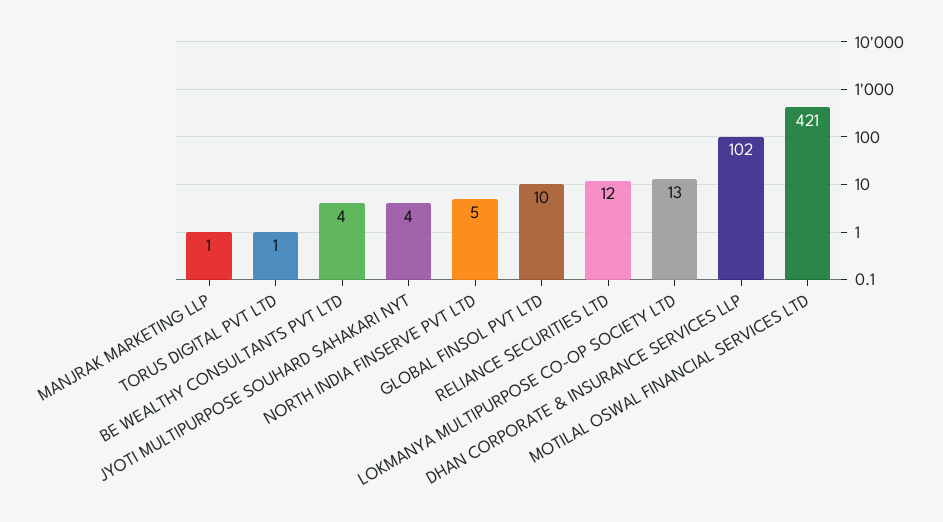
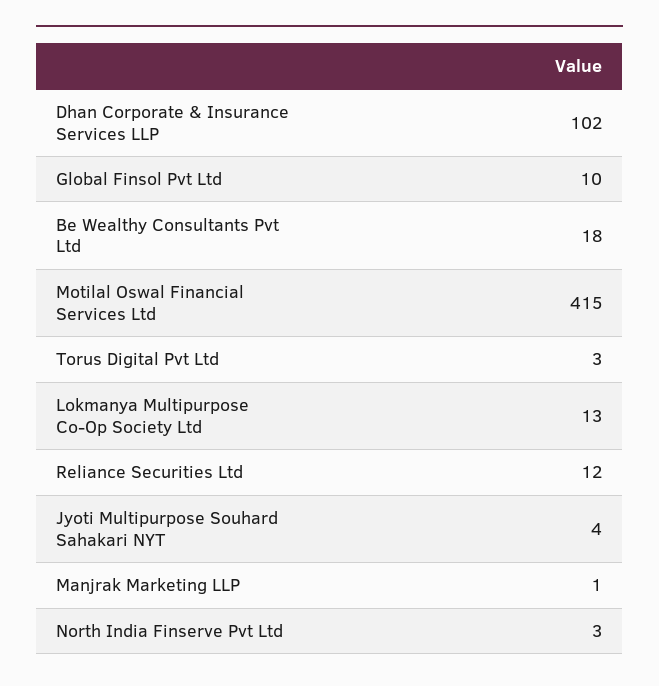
TORUS DIGITAL PVT LTD: 1 -> 3
BE WEALTHY CONSULTANTS PVT LTD: 4 -> 18
NORTH INDIA FINSERVE PVT LTD: 5 -> 3
MOTILAL OSWAL FINANCIAL SERVICES LTD: 421 -> 415

